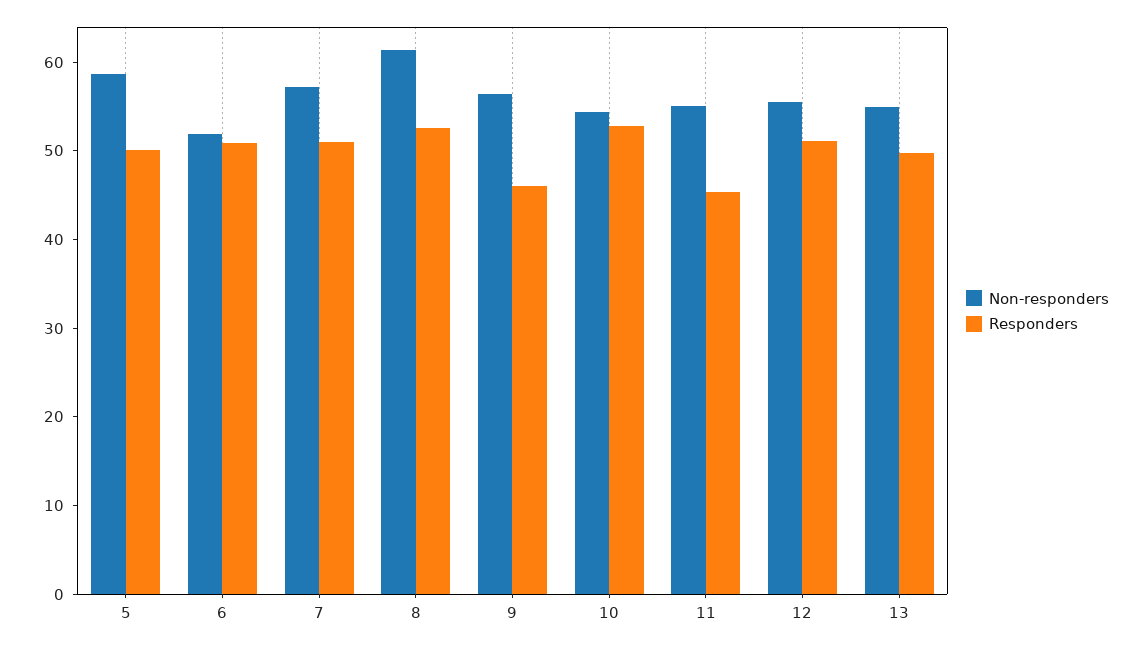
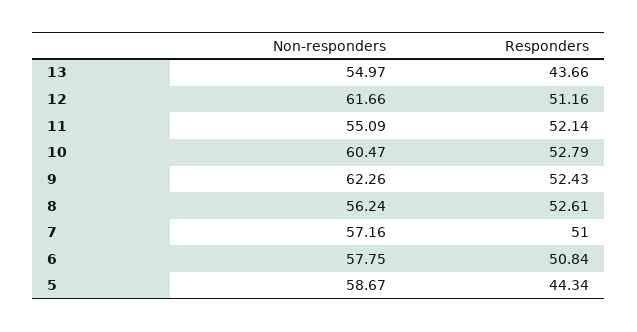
Responders, 5: 50 -> 44.34
Non-responders, 6: 52 -> 57.75
Non-responders, 8: 62 -> 56.24
Non-responders, 9: 56 -> 62.26
Responders, 9: 46 -> 52.43
Non-responders, 10: 54 -> 60.47
Responders, 11: 46 -> 52.14
Non-responders, 12: 56 -> 61.66
Responders, 13: 50 -> 43.66

